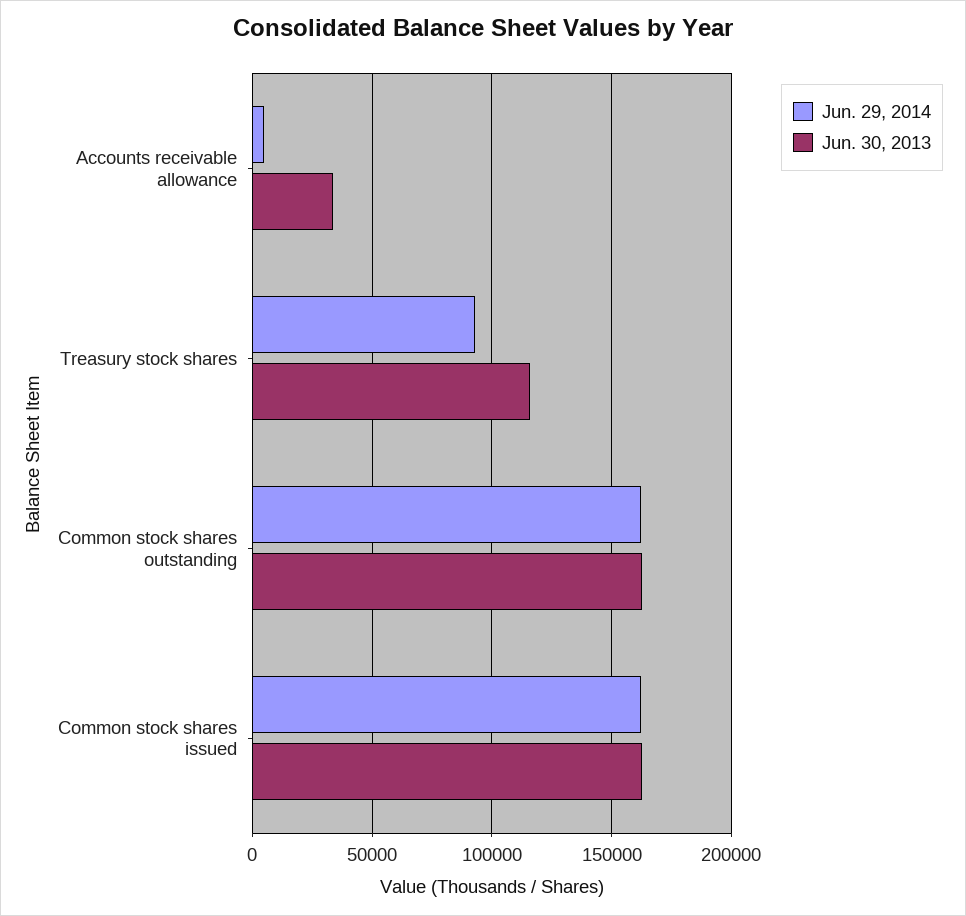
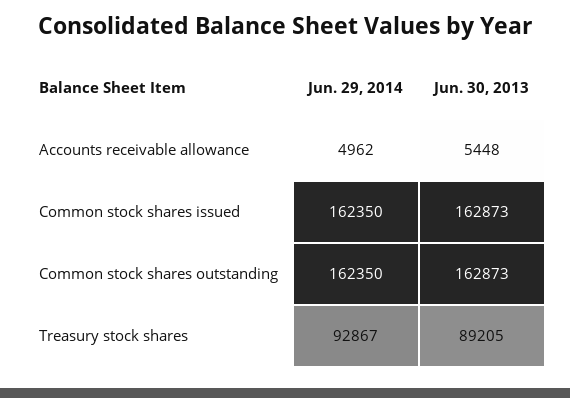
Jun. 30, 2013, Accounts receivable allowance: 35000 -> 5448
Jun. 30, 2013, Treasury stock shares: 115000 -> 89205

